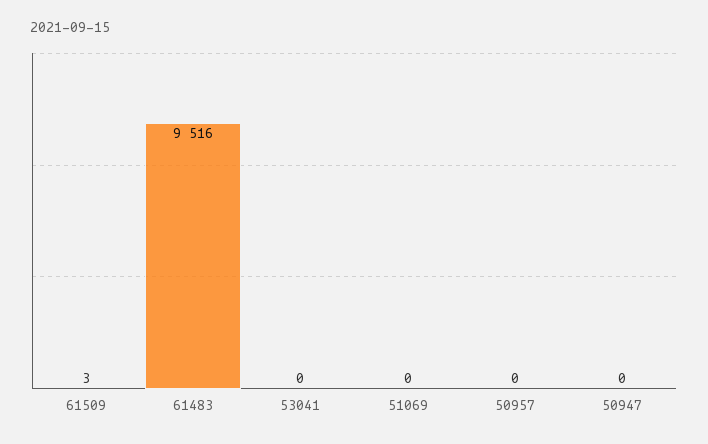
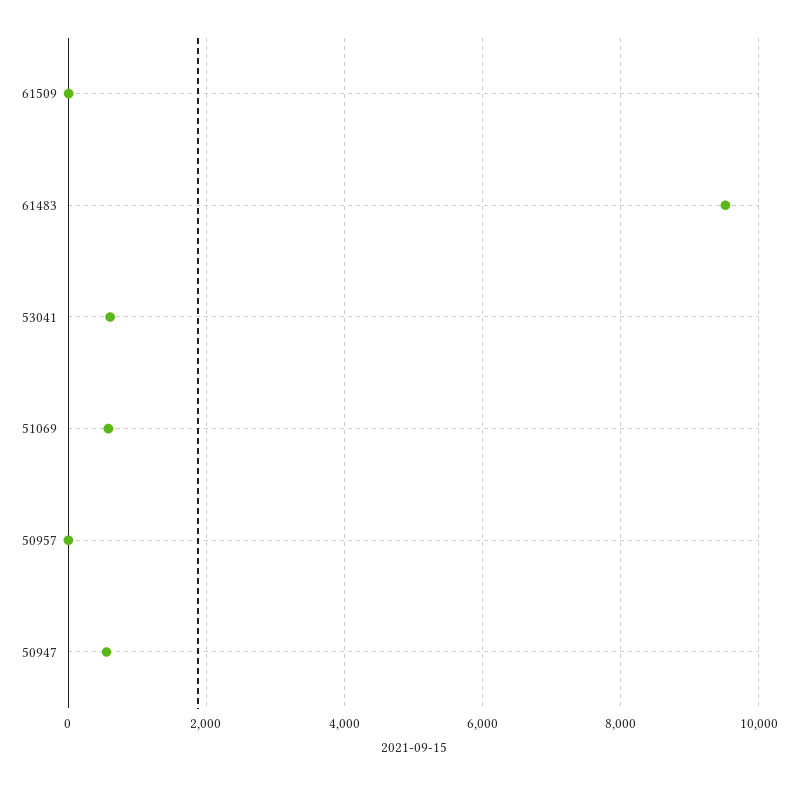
53041: 0 -> 600
51069: 0 -> 600
50947: 0 -> 600

